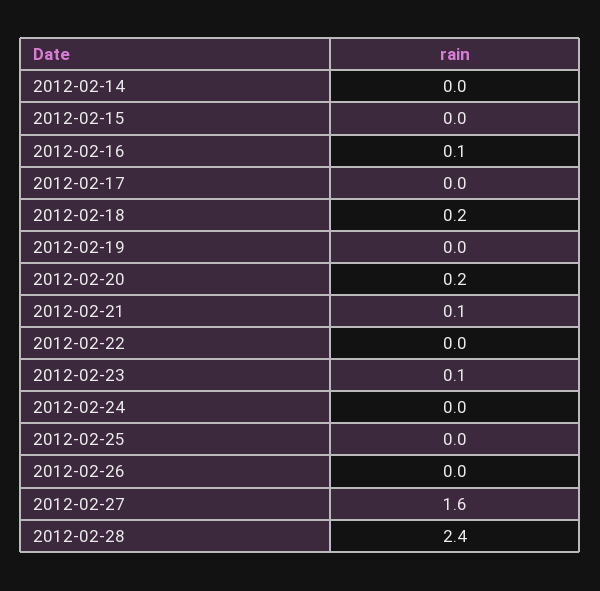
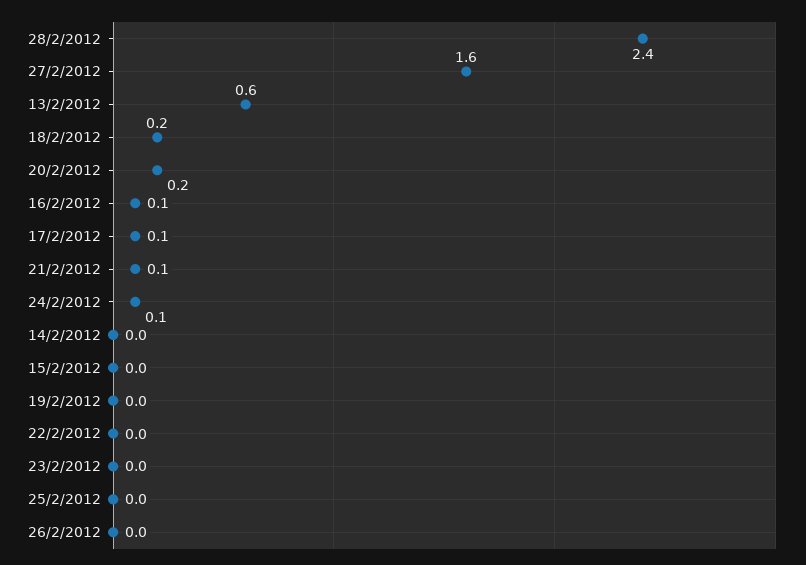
2012-02-17: 0 -> 0.1
2012-02-23: 0.1 -> 0
2012-02-24: 0 -> 0.1
13/2/2012: none -> 0.6

